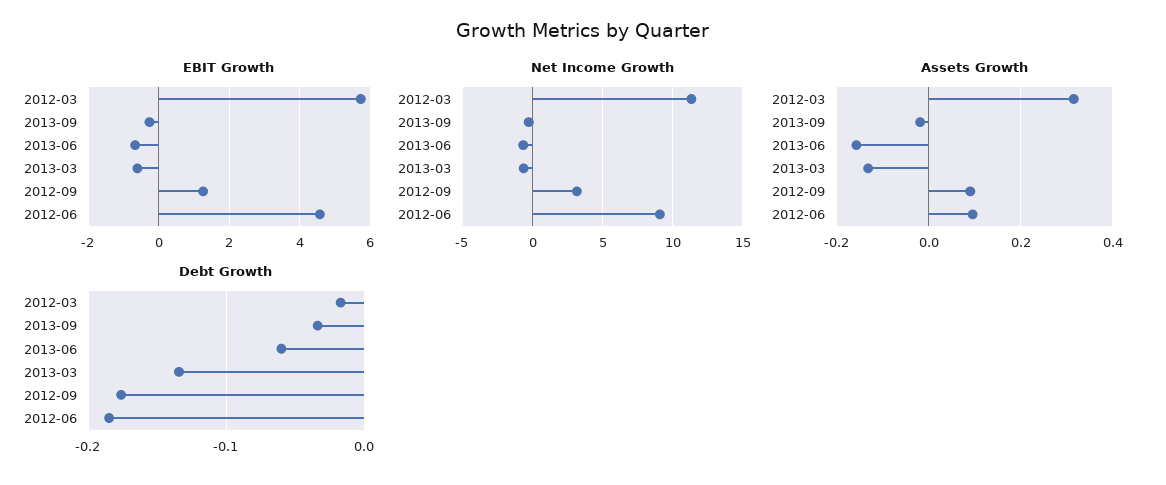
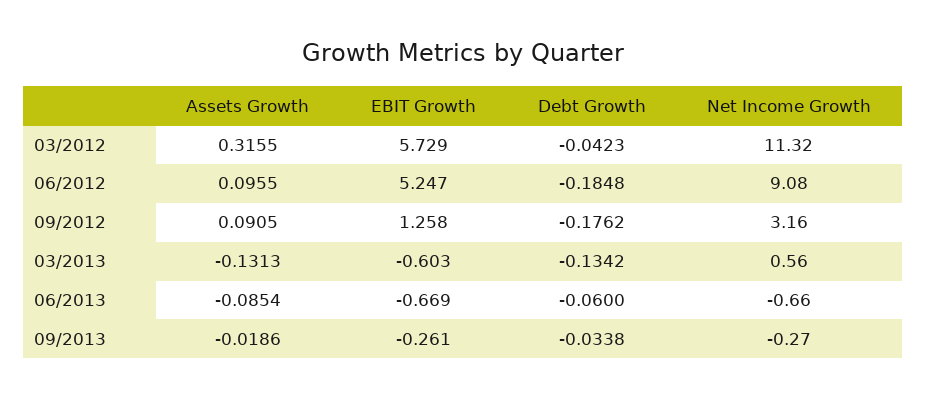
EBIT Growth, 2012-06: 4.6 -> 5.247
Net Income Growth, 2013-03: -0.5 -> 0.56
Assets Growth, 2013-06: -0.16 -> -0.0854
Debt Growth, 2012-03: -0.02 -> -0.0423

